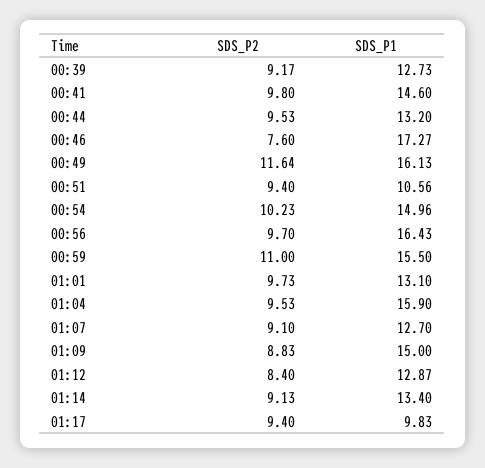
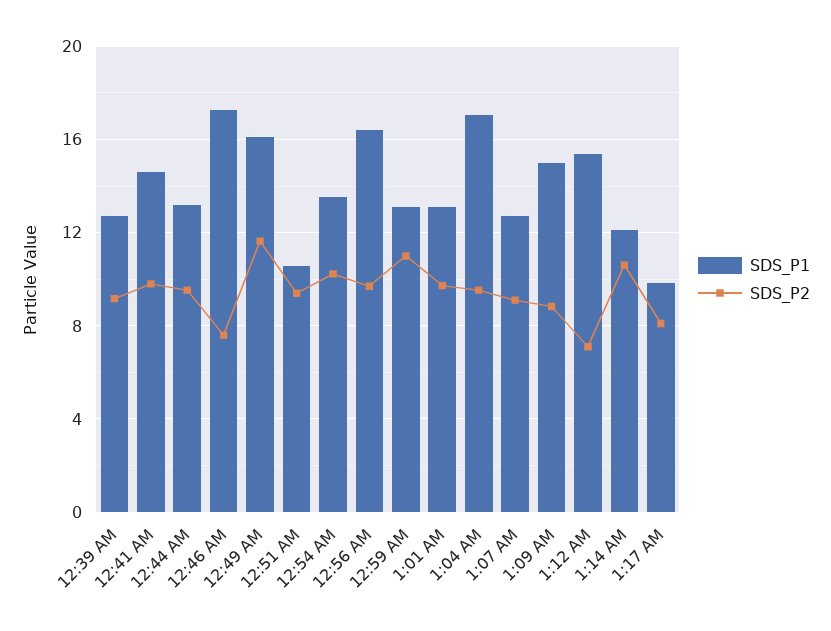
SDS_P1, 00:54: 14.96 -> 13.5
SDS_P1, 00:59: 15.5 -> 13
SDS_P1, 01:04: 15.9 -> 17
SDS_P2, 01:12: 8.4 -> 7
SDS_P1, 01:12: 12.87 -> 15.5
SDS_P2, 01:14: 9.13 -> 10.5
SDS_P1, 01:14: 13.4 -> 12
SDS_P2, 01:17: 9.4 -> 8

